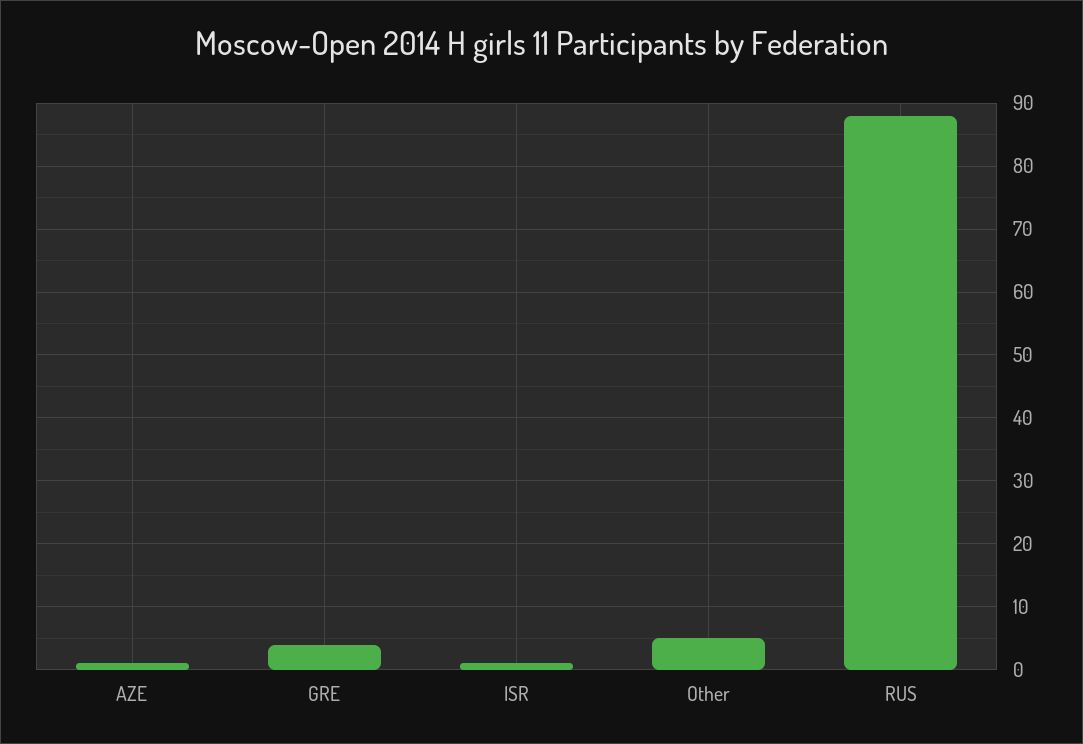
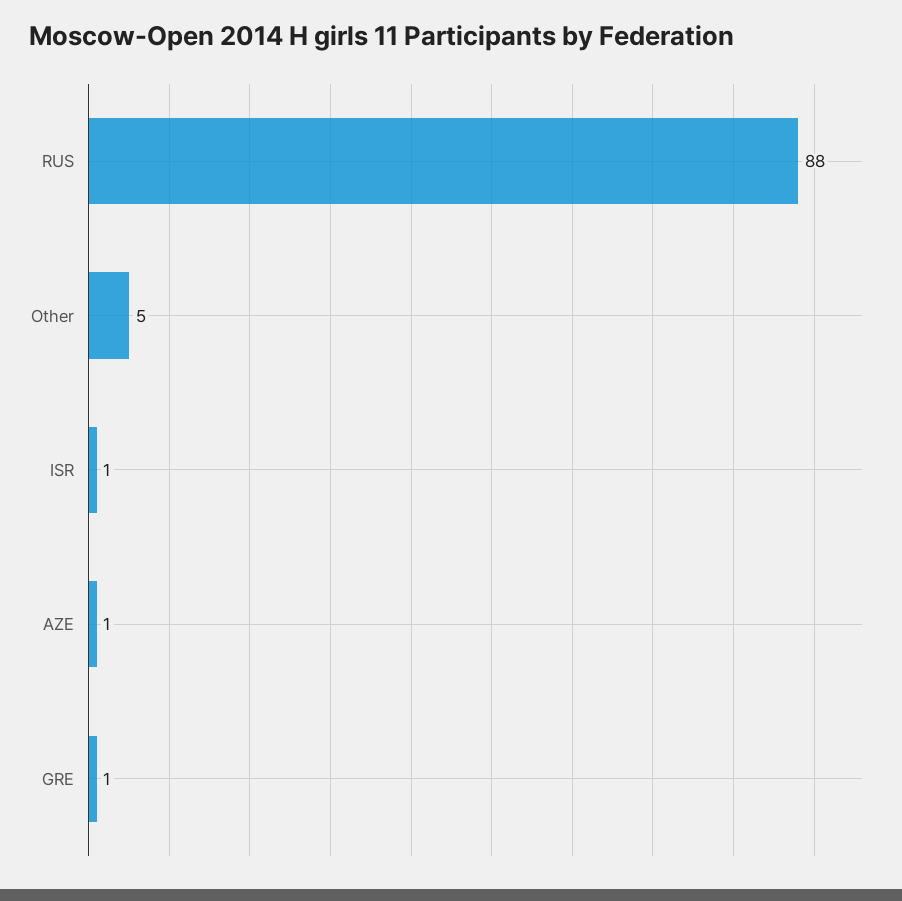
GRE: 4 -> 1

